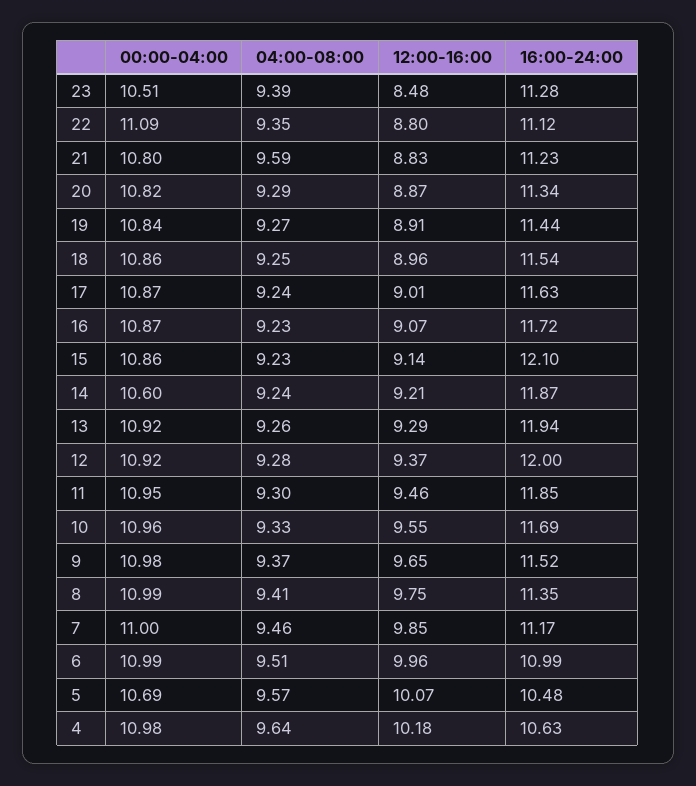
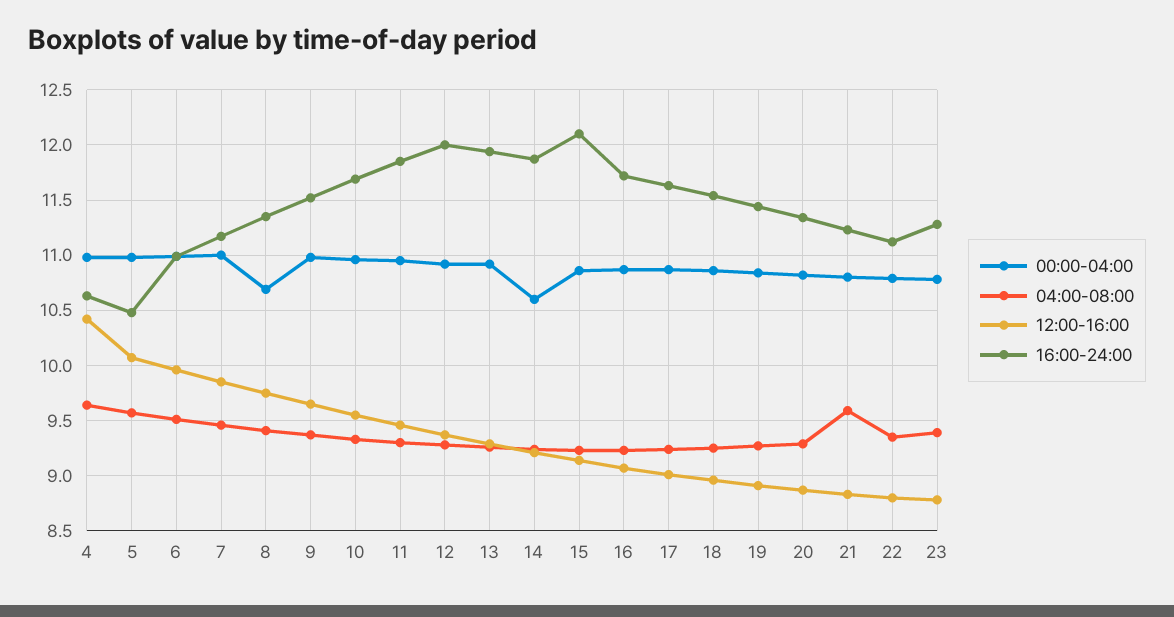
00:00-04:00, 23: 10.51 -> 10.8
12:00-16:00, 23: 8.48 -> 8.8
00:00-04:00, 22: 11.09 -> 10.8
00:00-04:00, 8: 10.99 -> 10.7
00:00-04:00, 5: 10.69 -> 11
12:00-16:00, 4: 10.18 -> 10.4

